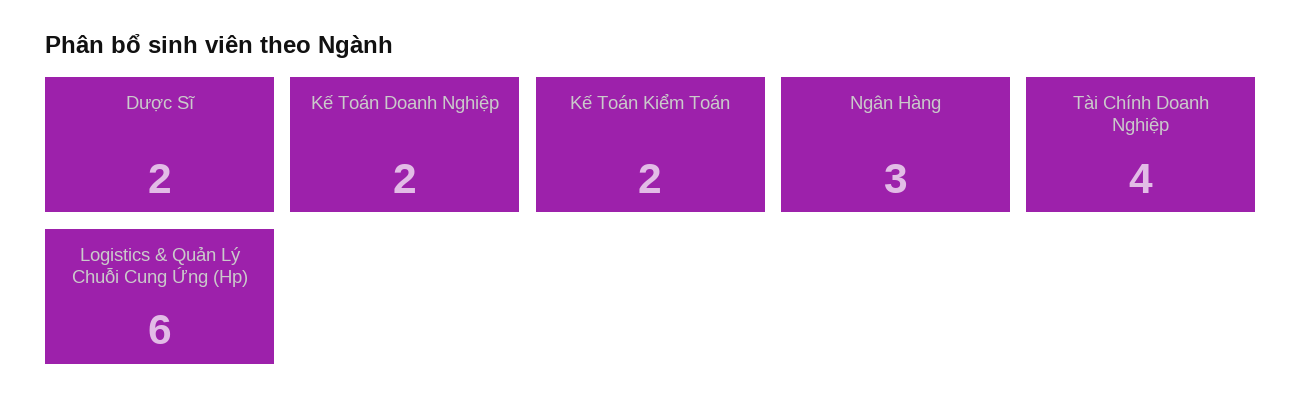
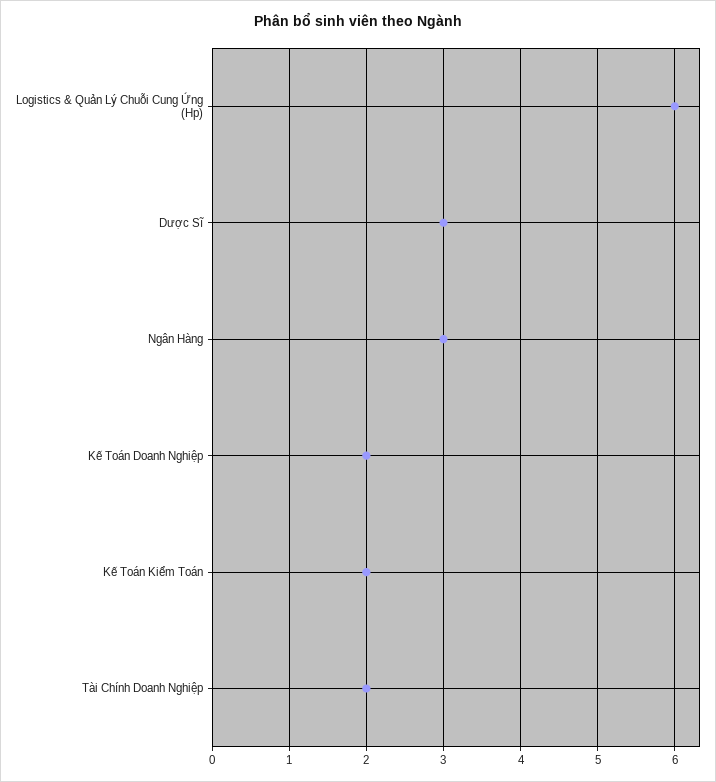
Dược Sĩ: 2 -> 3
Tài Chính Doanh Nghiệp: 4 -> 2

